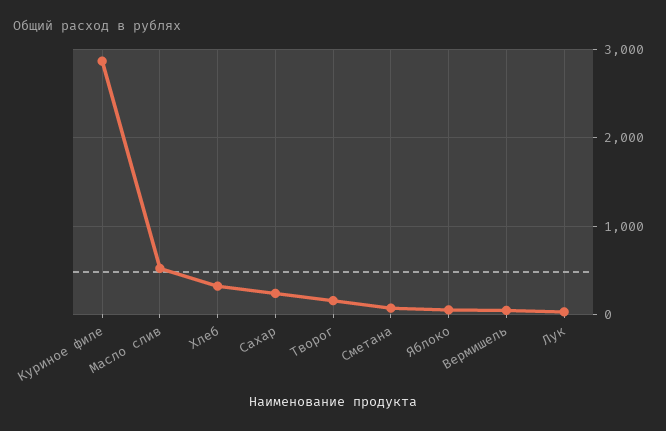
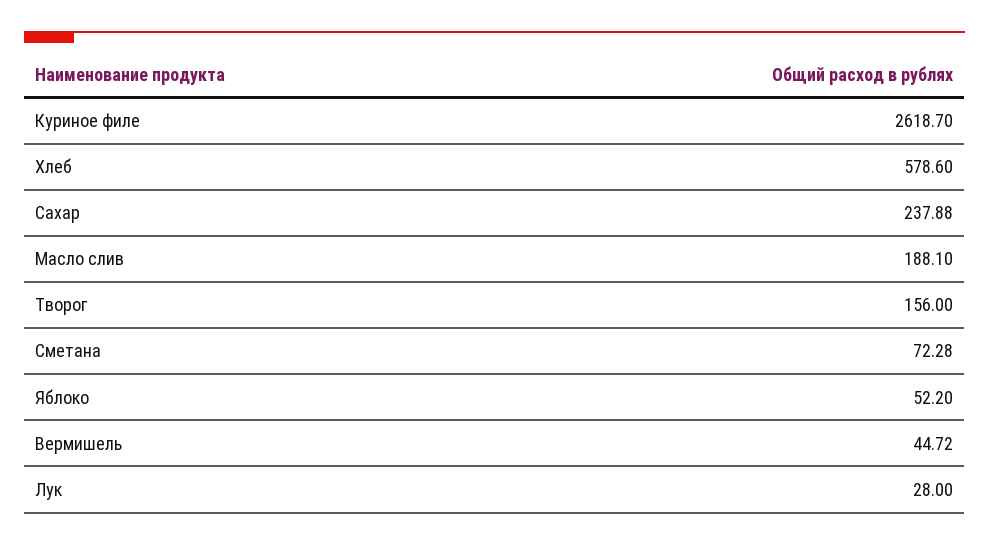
Куриное филе: 2900 -> 2618.7
Масло слив: 500 -> 188.1
Хлеб: 300 -> 578.6

